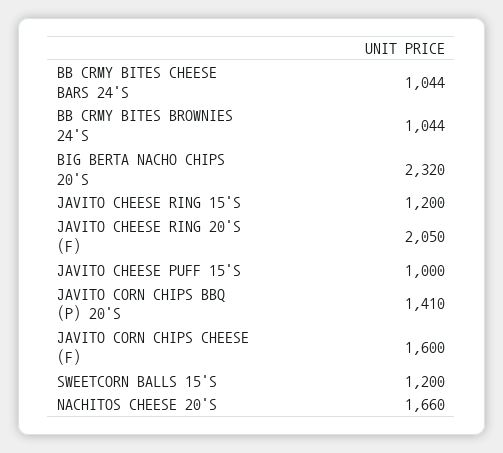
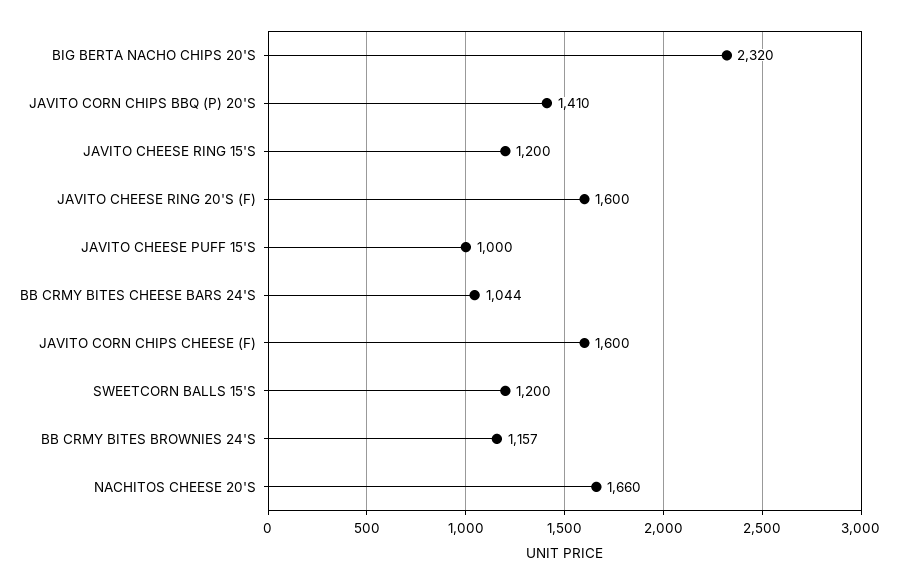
BB CRMY BITES BROWNIES 24'S: 1044 -> 1157
JAVITO CHEESE RING 20'S (F): 2050 -> 1600

